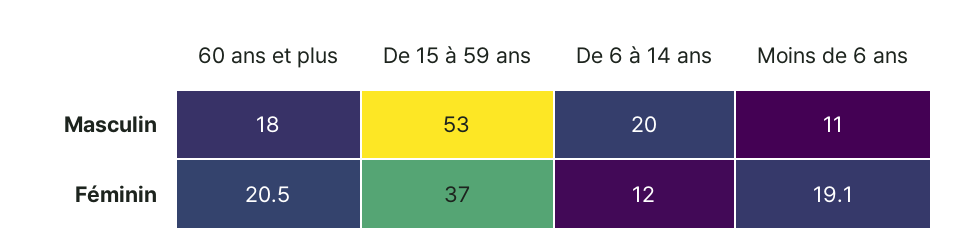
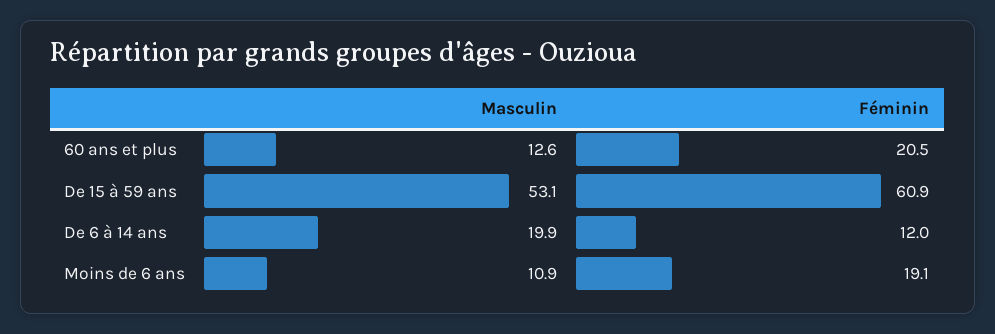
60 ans et plus, Masculin: 18 -> 12.6
De 15 à 59 ans, Féminin: 37 -> 60.9

